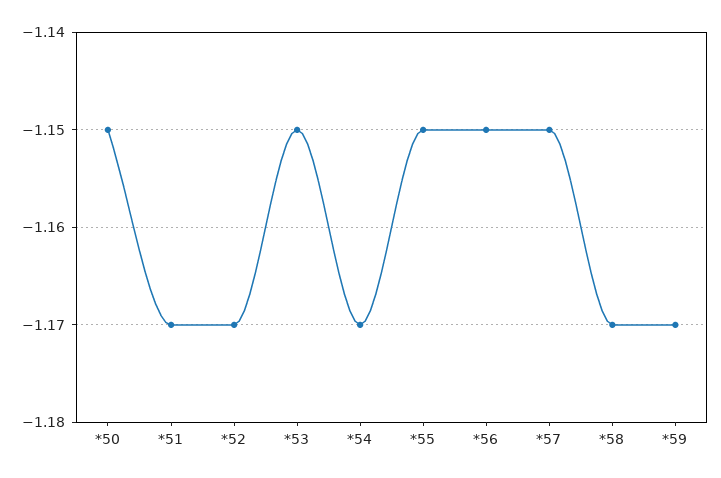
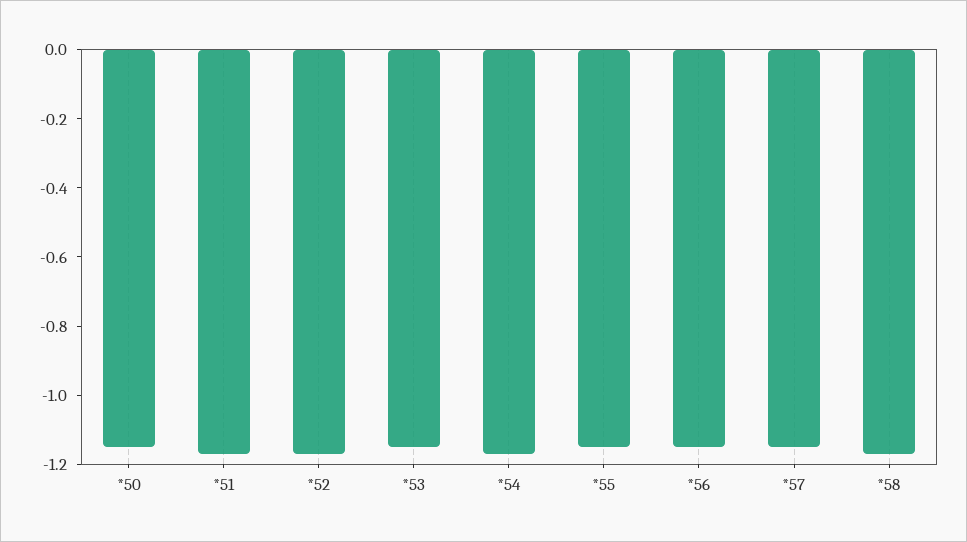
*59: -1.17 -> none

